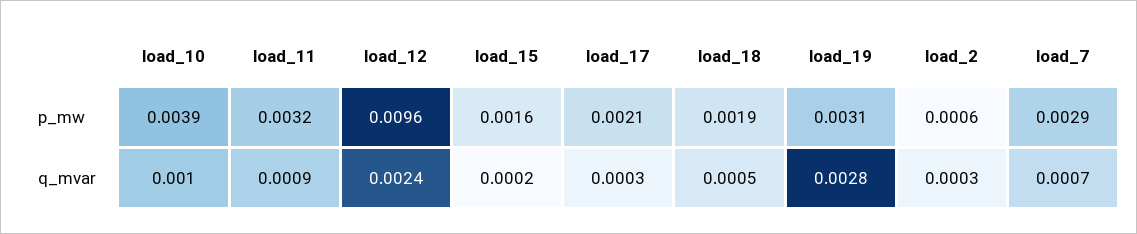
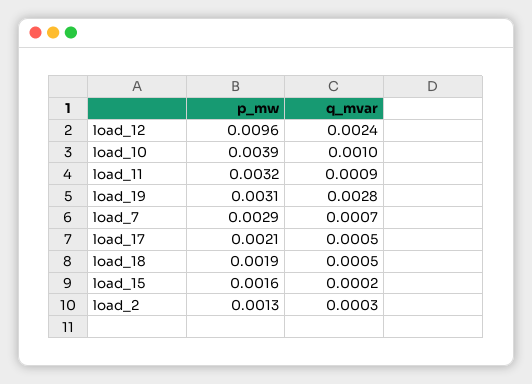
load_2, p_mw: 0.0006 -> 0.0013
load_17, q_mvar: 0.0003 -> 0.0005

